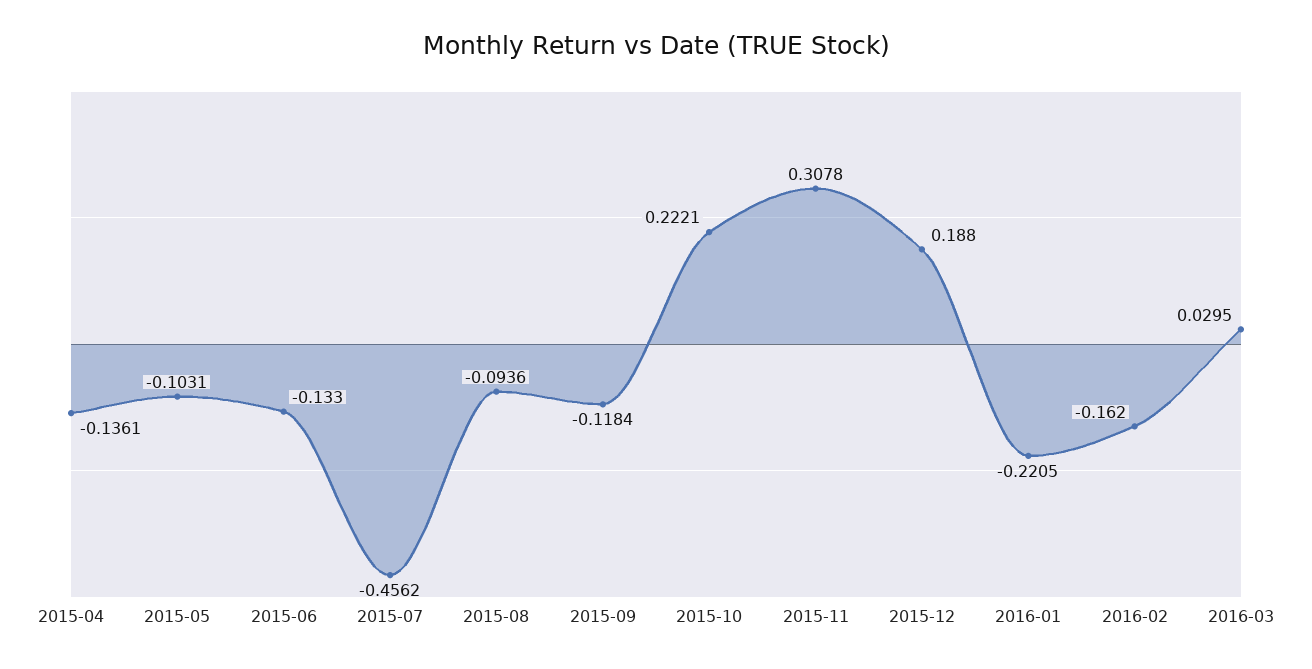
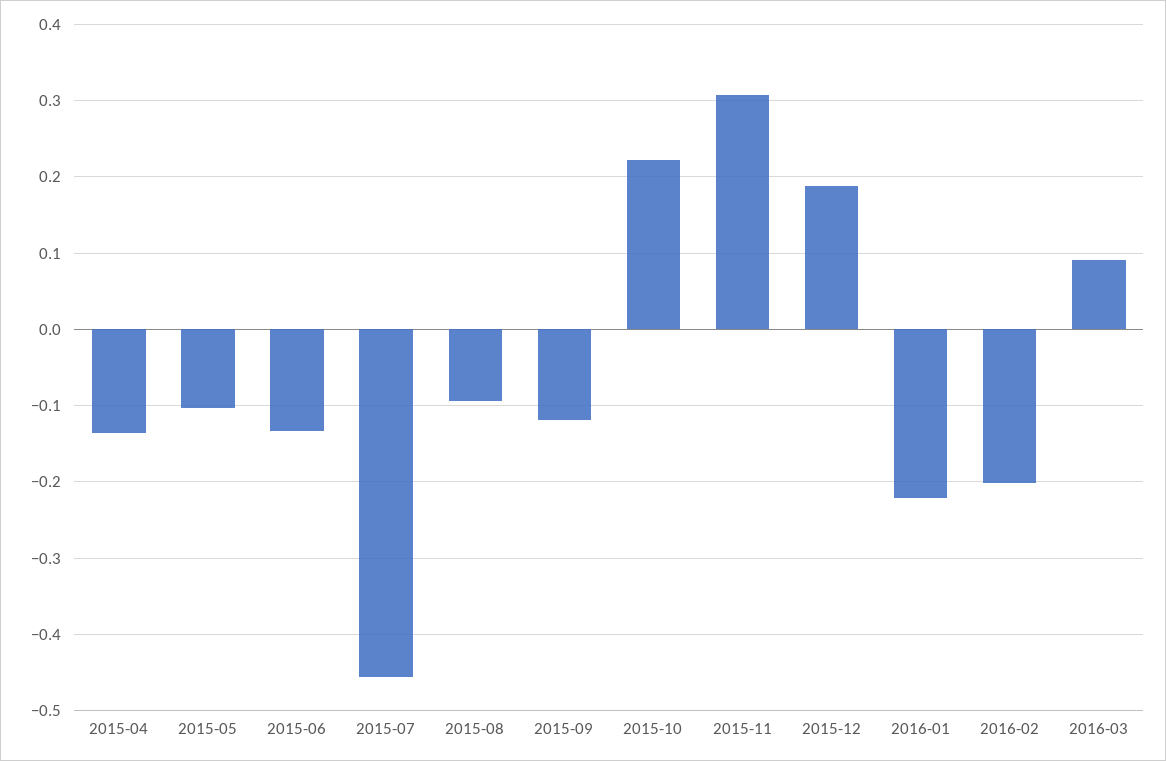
2016-02: -0.162 -> -0.2
2016-03: 0.0295 -> 0.09

